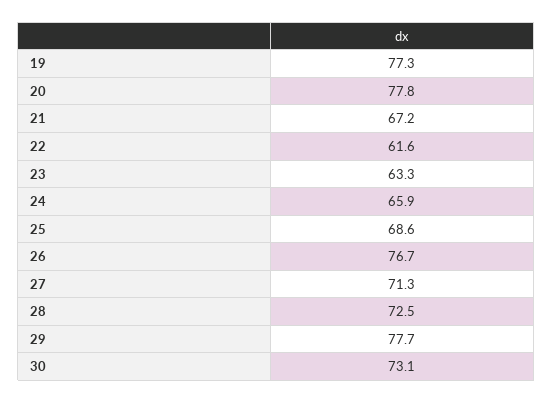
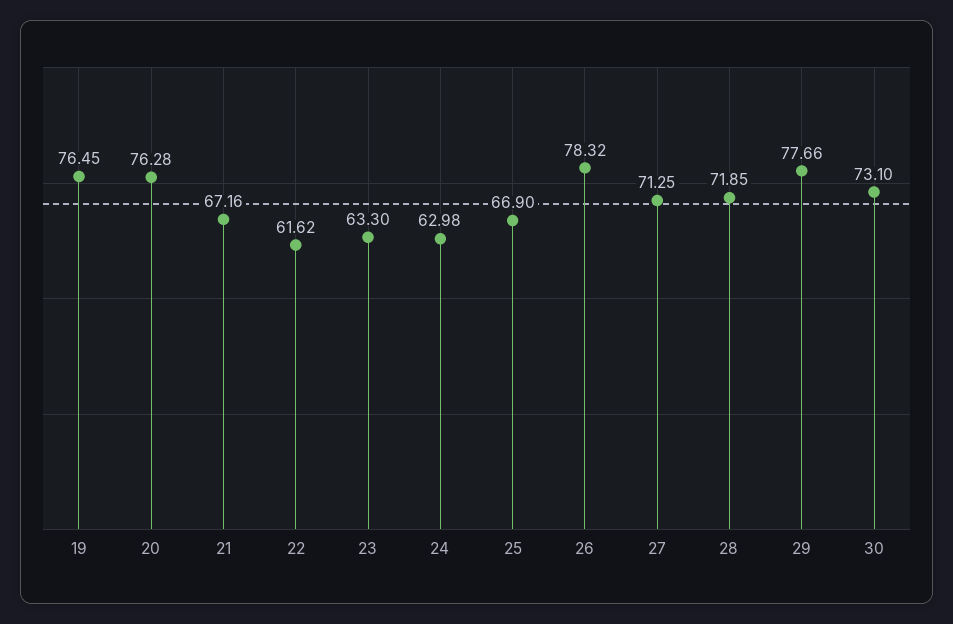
19: 77.3 -> 76.45
20: 77.8 -> 76.28
24: 65.9 -> 62.98
25: 68.6 -> 66.9
26: 76.7 -> 78.32
28: 72.5 -> 71.85

